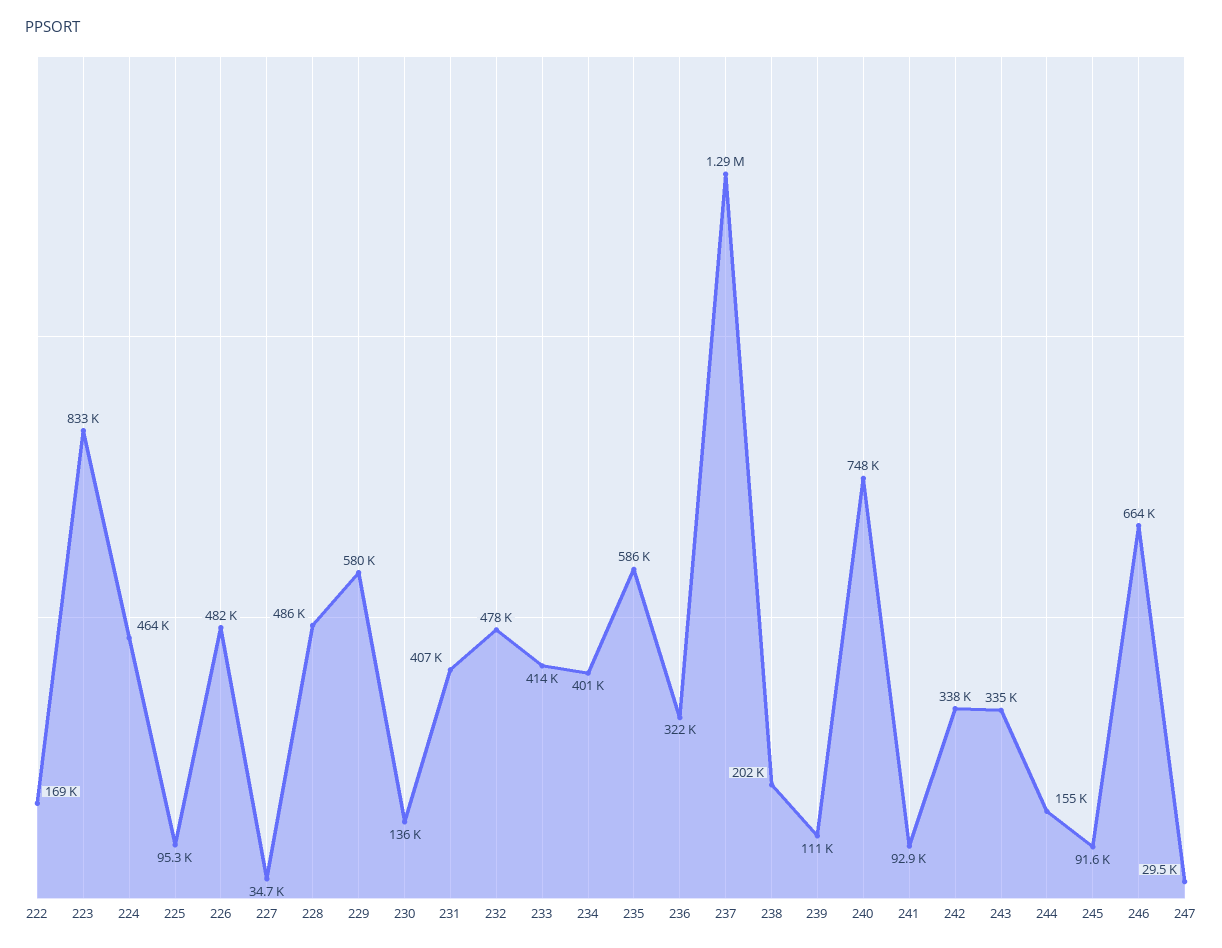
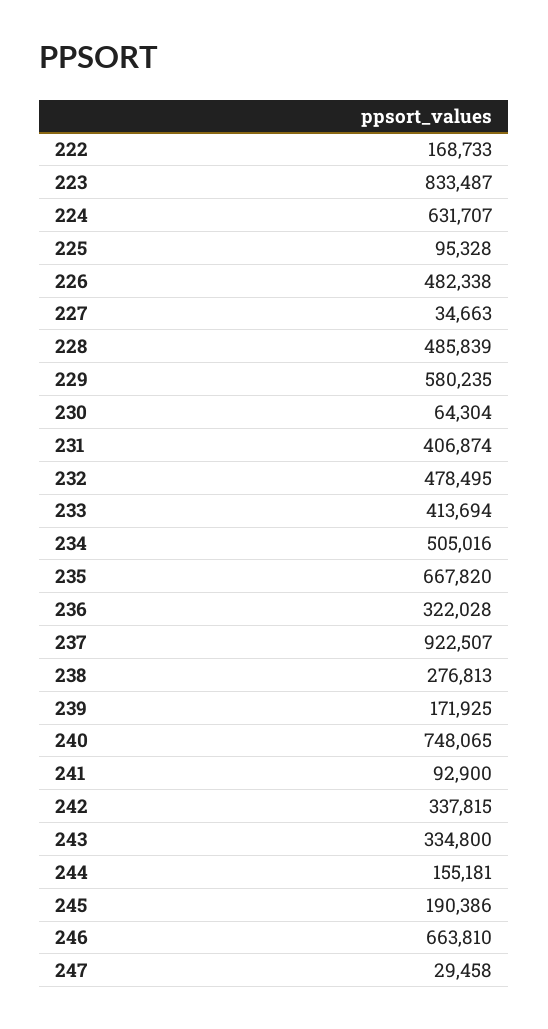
224: 464000 -> 631707
230: 136000 -> 64304
234: 401000 -> 505016
235: 586000 -> 667820
237: 1290000 -> 922507
238: 202000 -> 276813
239: 111000 -> 171925
245: 91600 -> 190386

